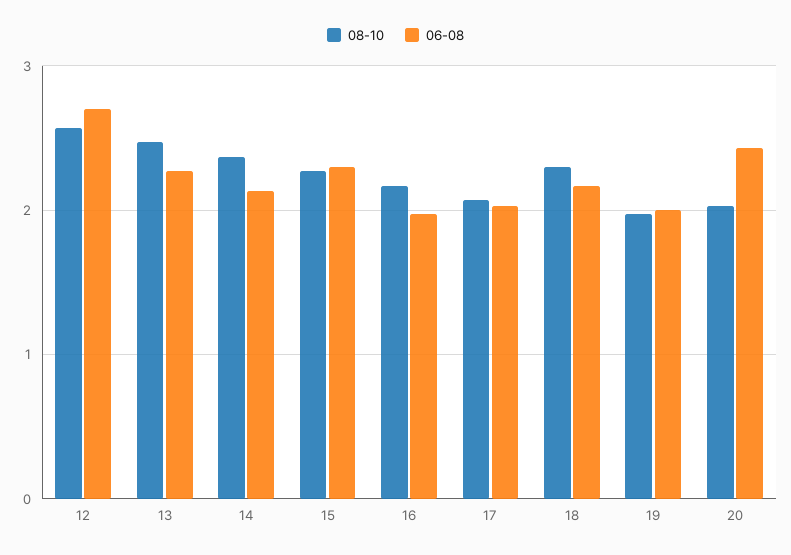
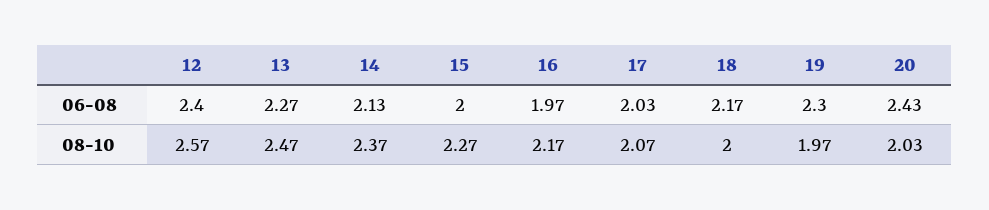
06-08, 12: 2.7 -> 2.4
06-08, 15: 2.3 -> 2
08-10, 18: 2.3 -> 2
06-08, 19: 2 -> 2.3

